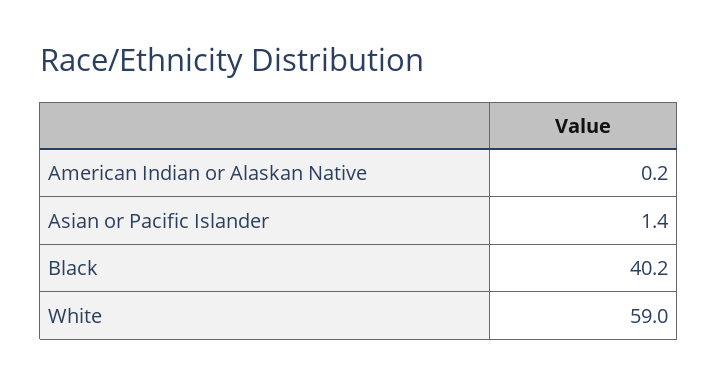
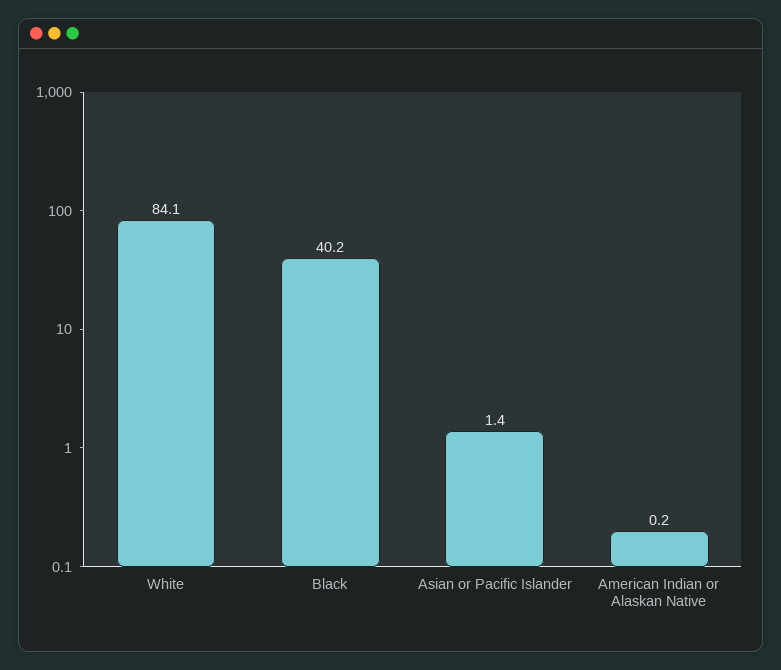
White: 59 -> 84.1

